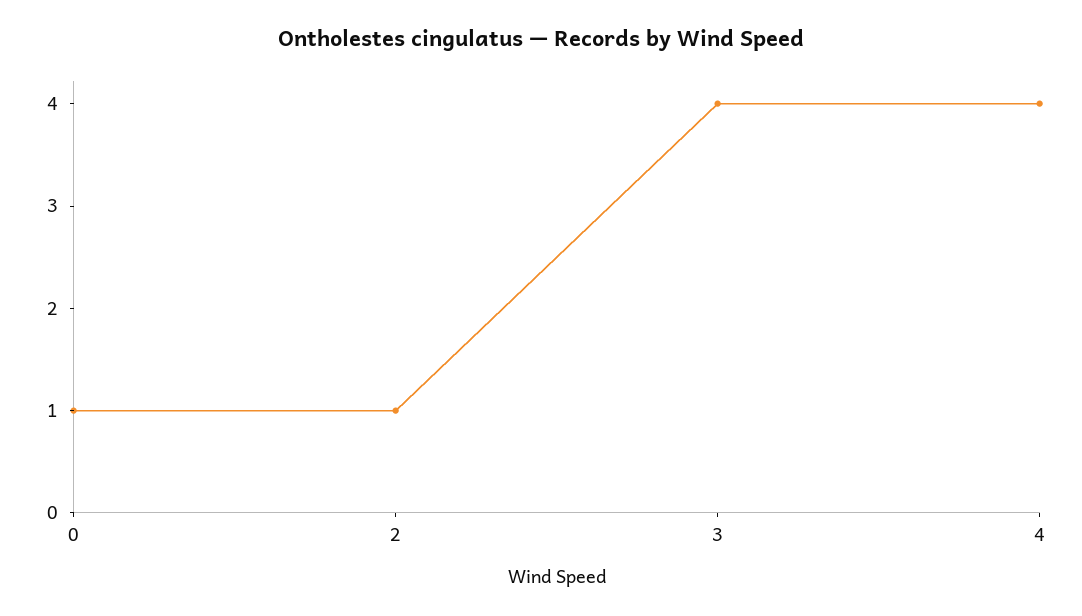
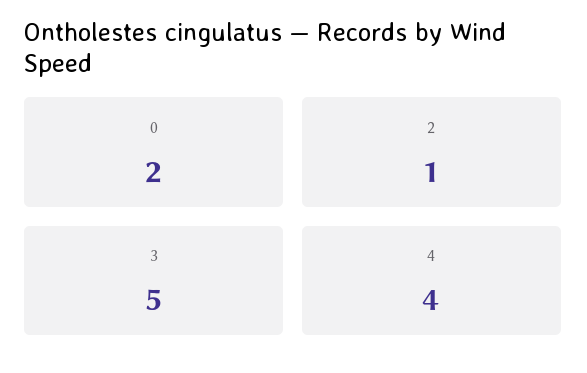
0: 1 -> 2
3: 4 -> 5

